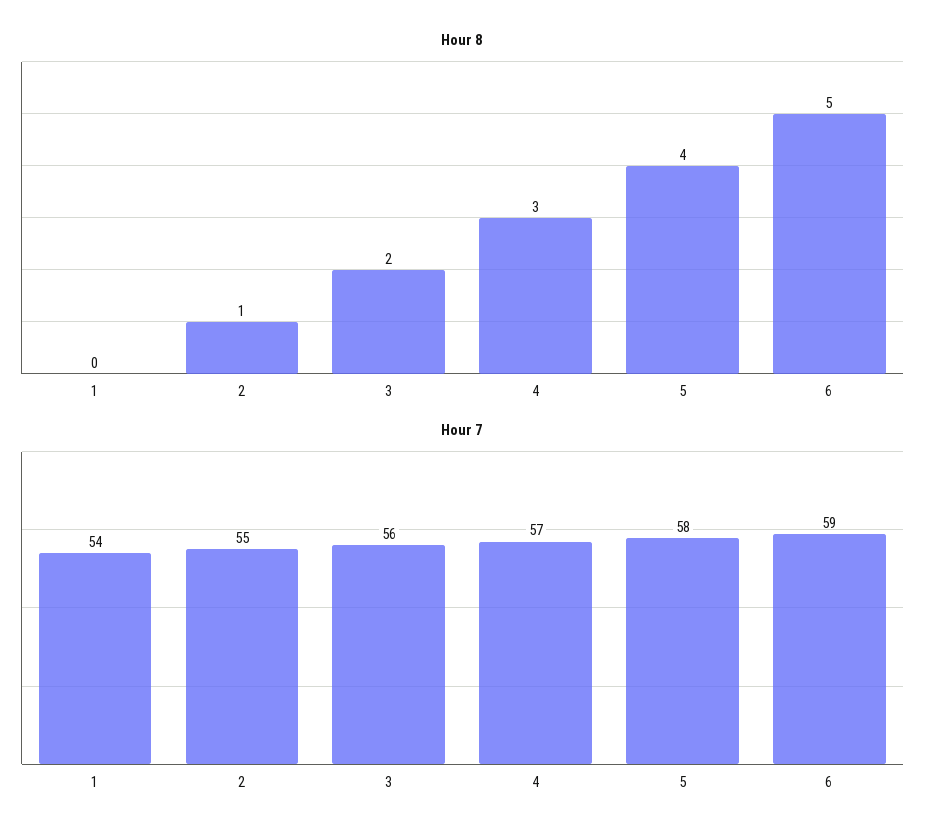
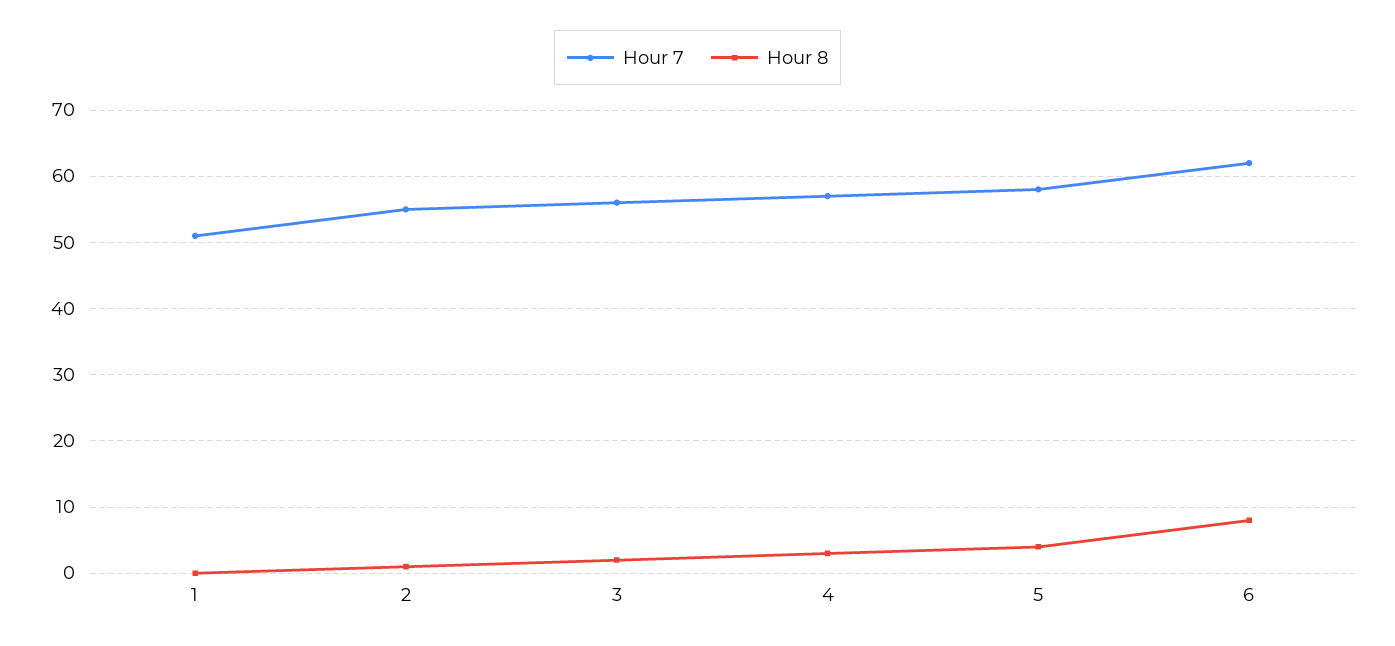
Hour 8, 6: 5 -> 8
Hour 7, 1: 54 -> 51
Hour 7, 6: 59 -> 62

